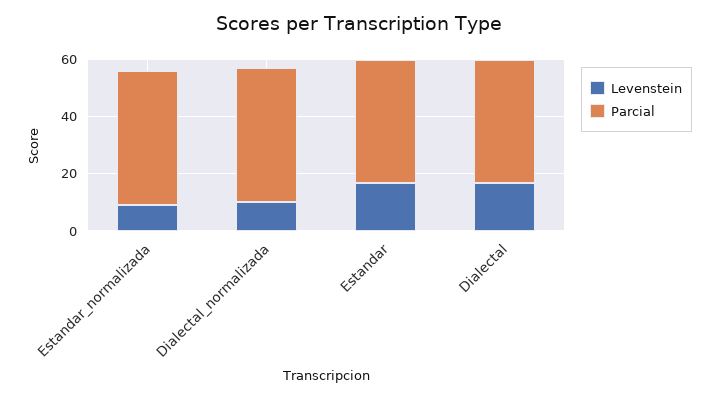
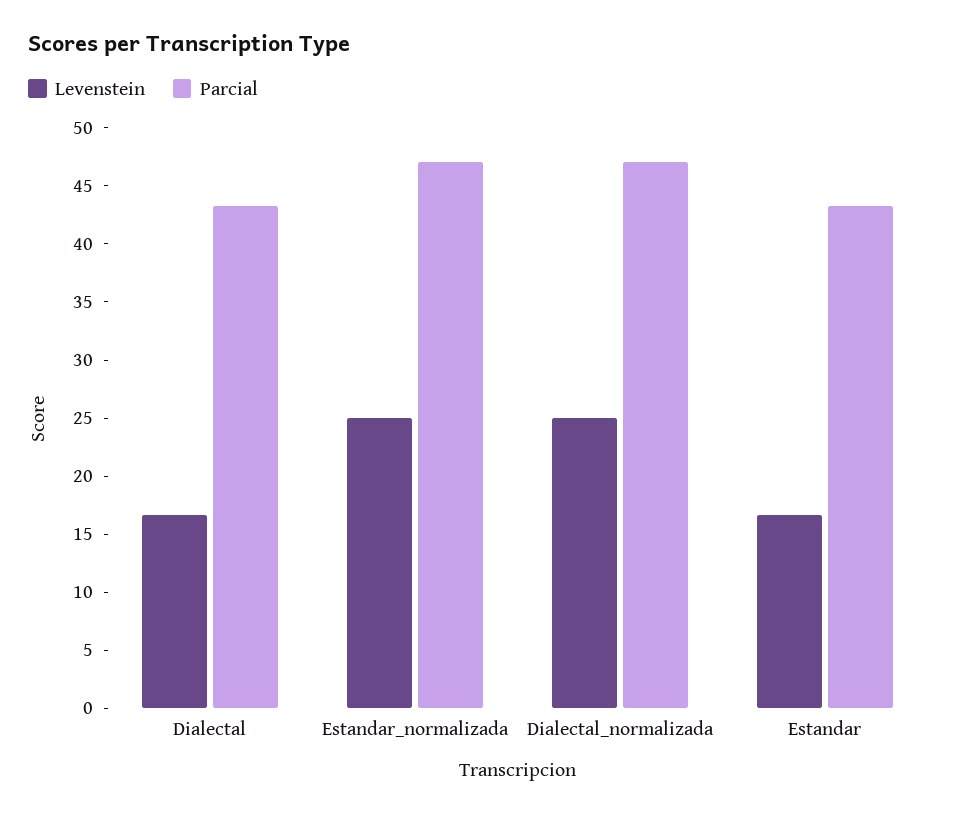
Levenstein, Estandar_normalizada: 10 -> 25
Levenstein, Dialectal_normalizada: 10 -> 25

